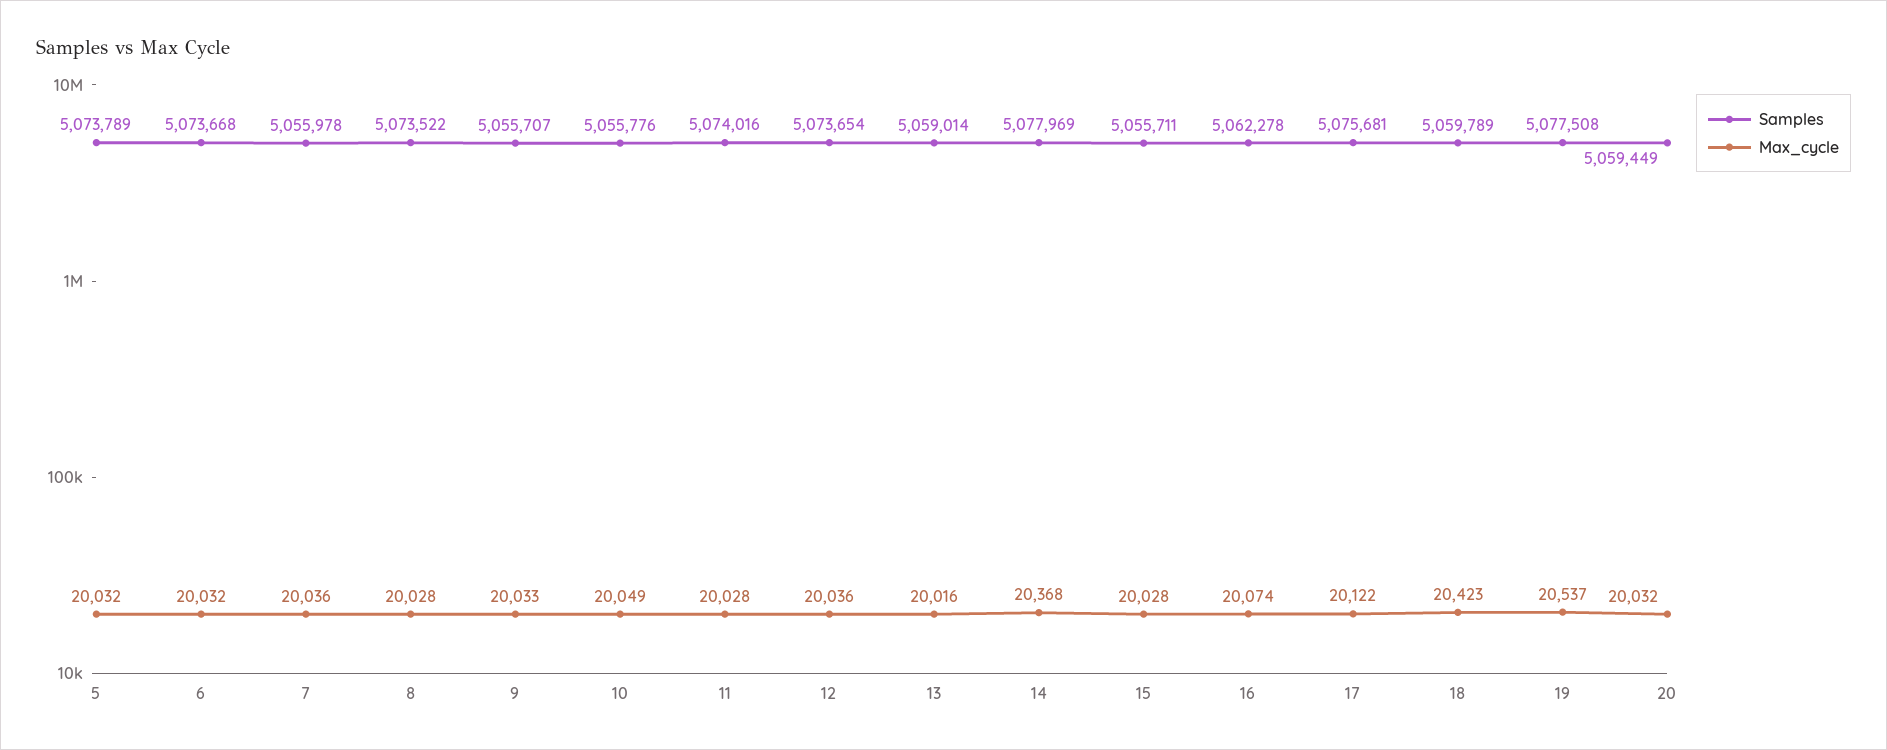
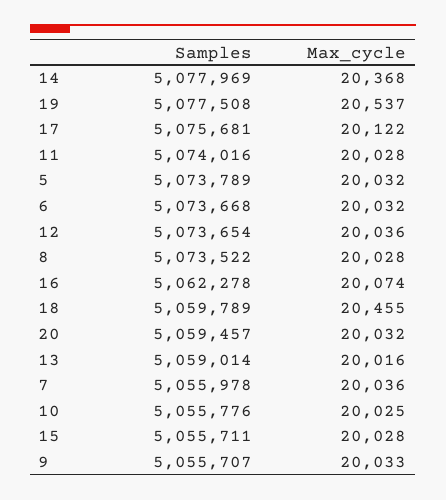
Max_cycle, 10: 20049 -> 20025
Max_cycle, 18: 20423 -> 20455
Samples, 20: 5059449 -> 5059457

